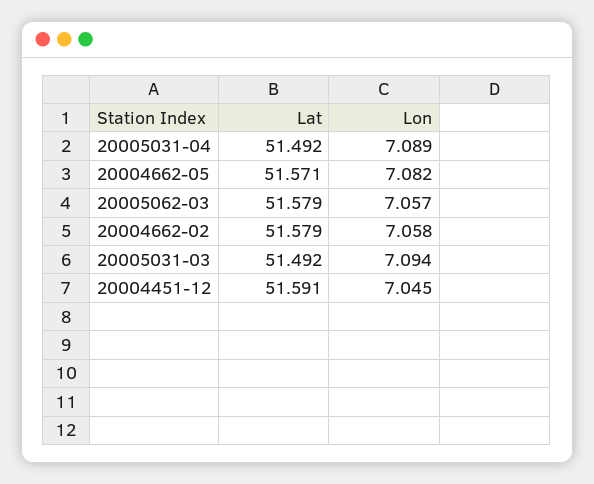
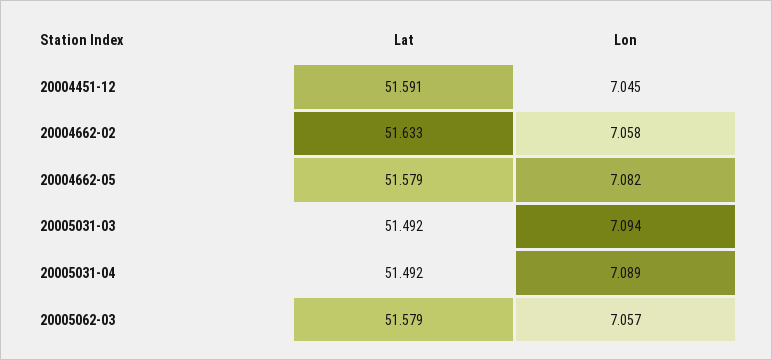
Lat, 20004662-05: 51.571 -> 51.579
Lat, 20004662-02: 51.579 -> 51.633

